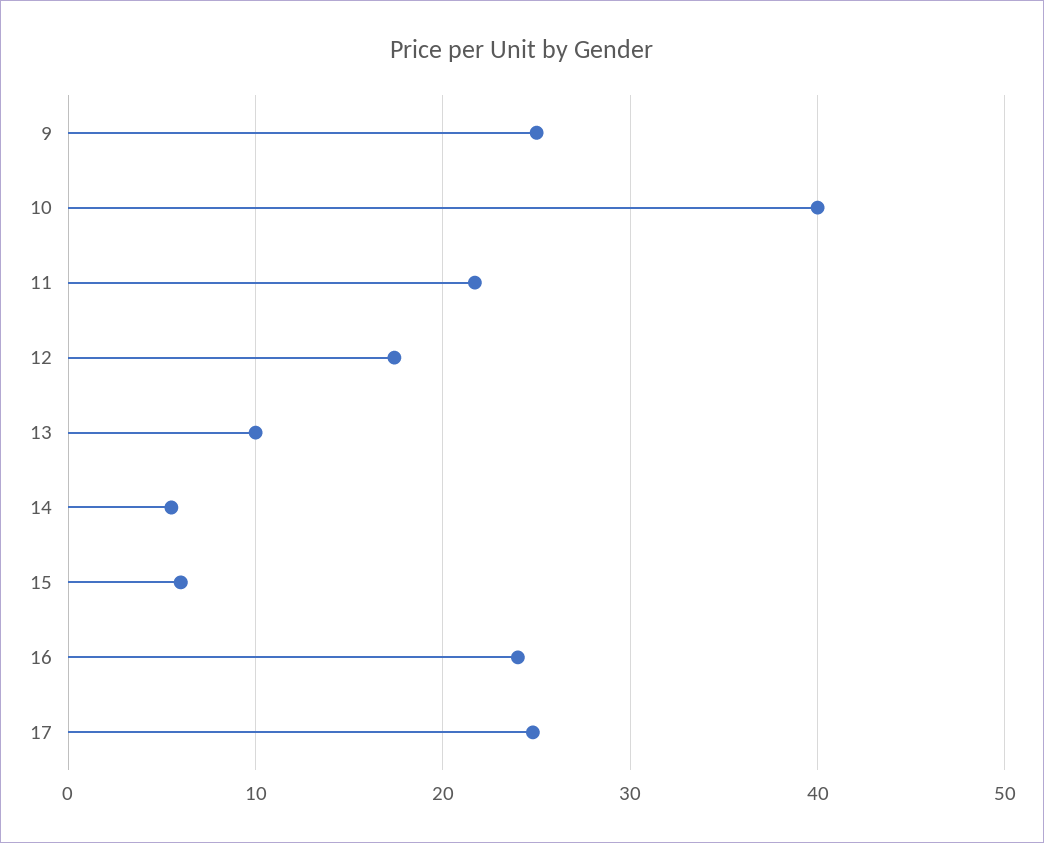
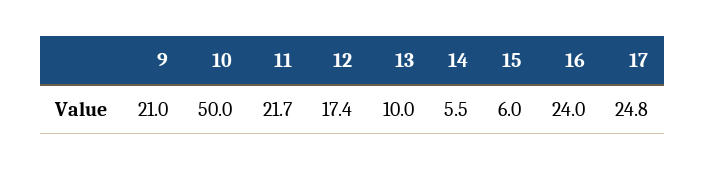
9: 25 -> 21
10: 40 -> 50

